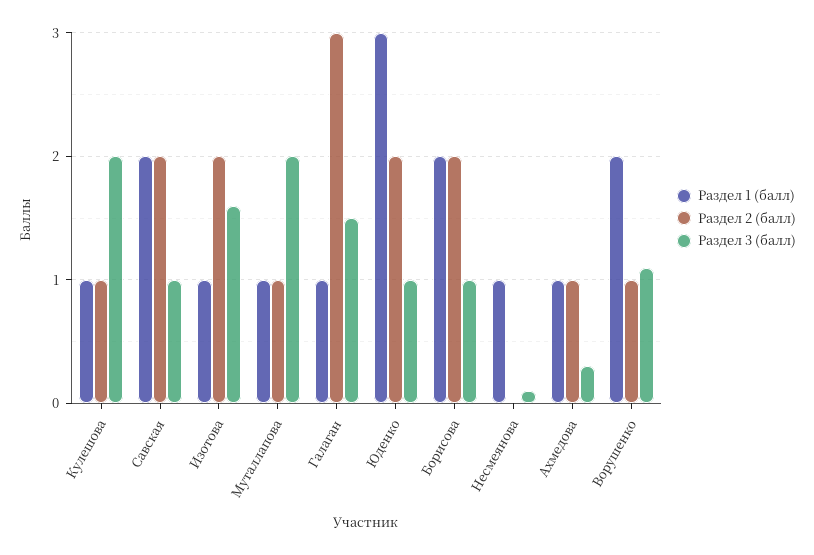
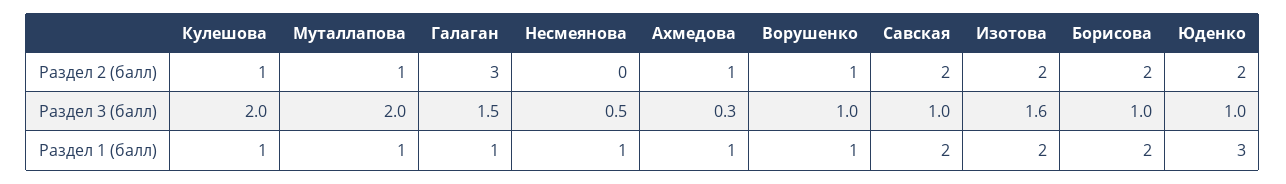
Раздел 1 (балл), Изотова: 1 -> 2
Раздел 3 (балл), Несмеянова: 0.1 -> 0.5
Раздел 1 (балл), Ворушенко: 2 -> 1
Раздел 3 (балл), Ворушенко: 1.1 -> 1

